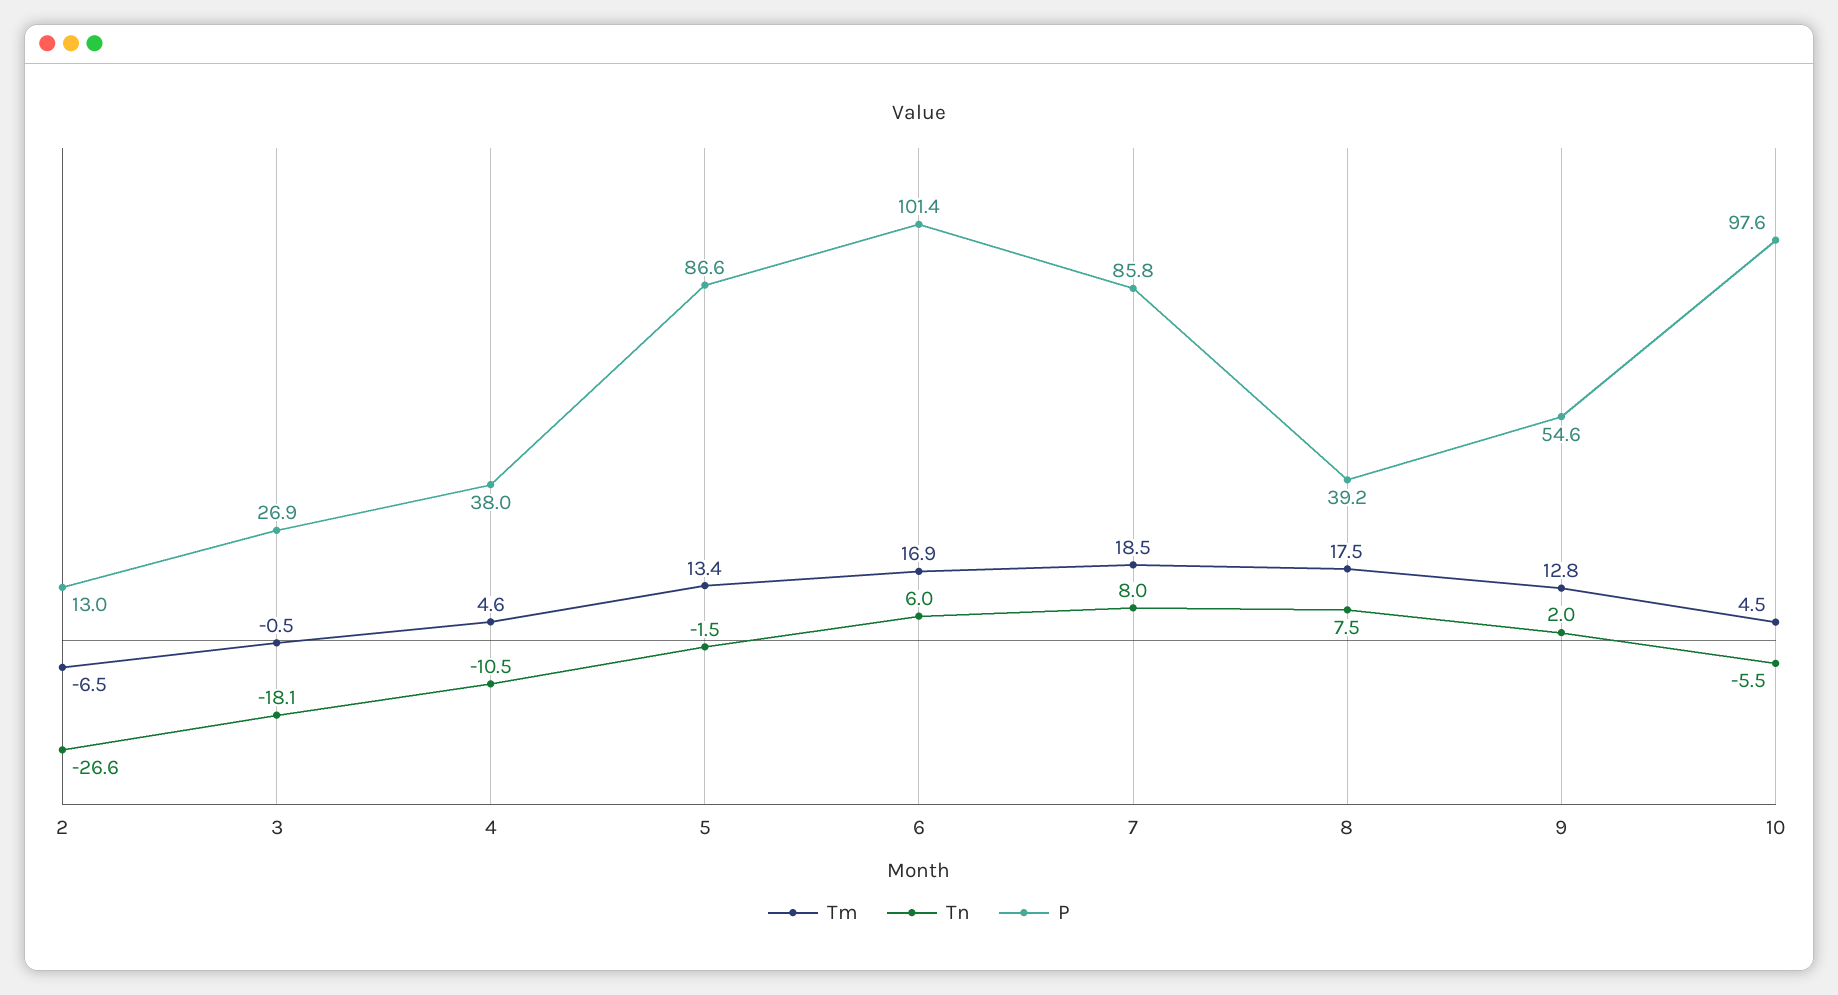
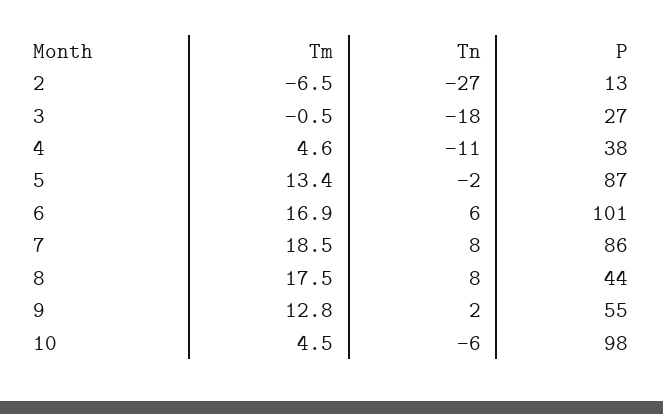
P, 8: 39.2 -> 44

